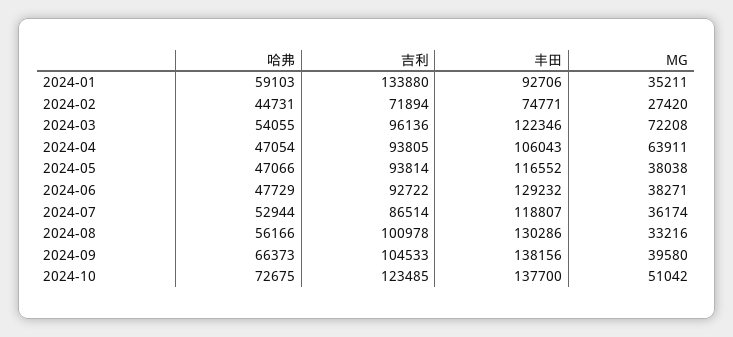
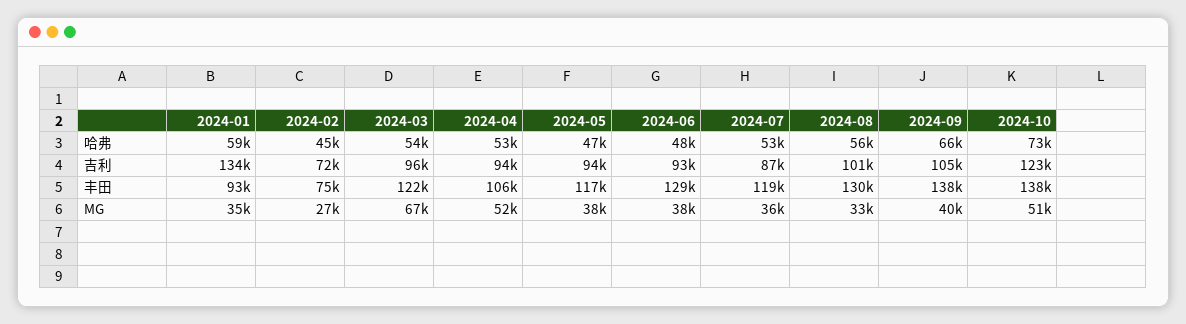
MG, 2024-03: 72208 -> 67000
哈弗, 2024-04: 47054 -> 53000
MG, 2024-04: 63911 -> 52000

